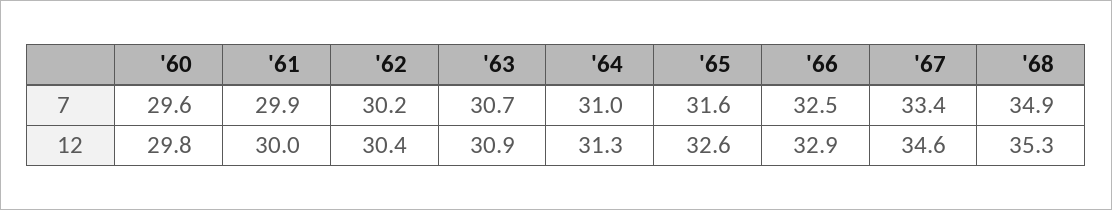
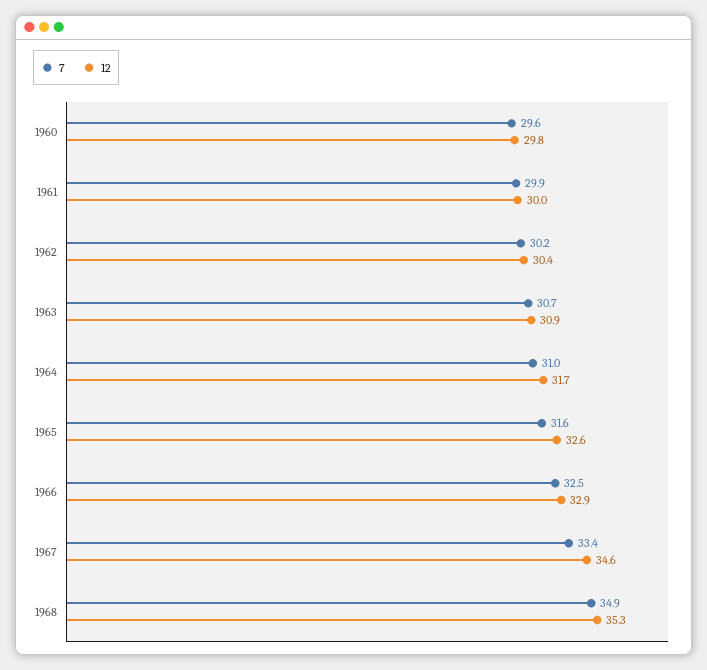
12, '64: 31.3 -> 31.7

